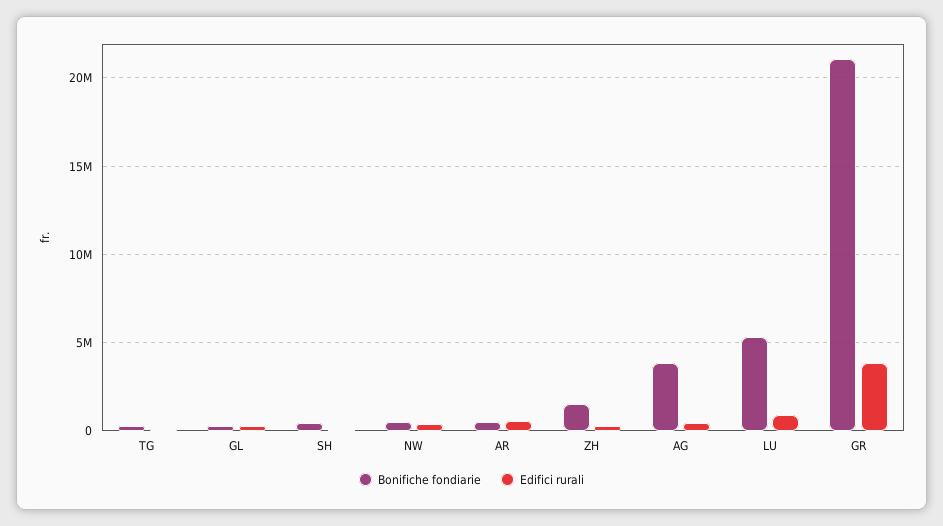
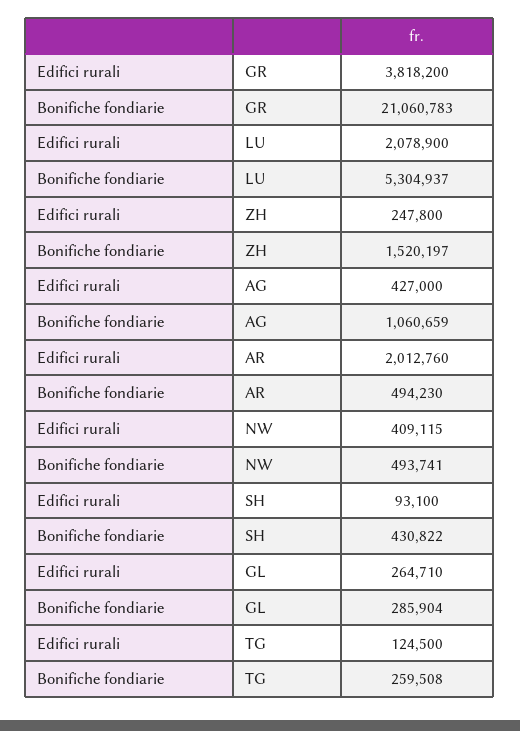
Edifici rurali, AR: 500000 -> 2012760
Bonifiche fondiarie, AG: 4000000 -> 1060659
Edifici rurali, LU: 1000000 -> 2078900

